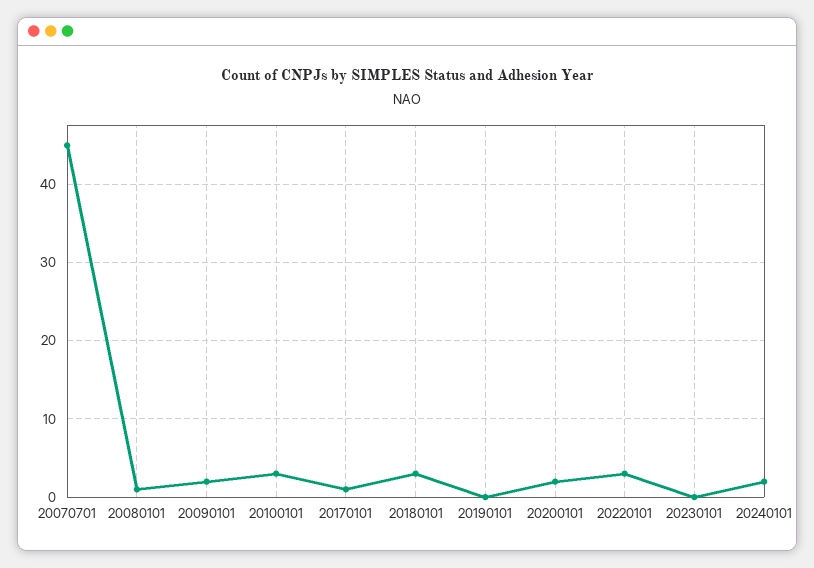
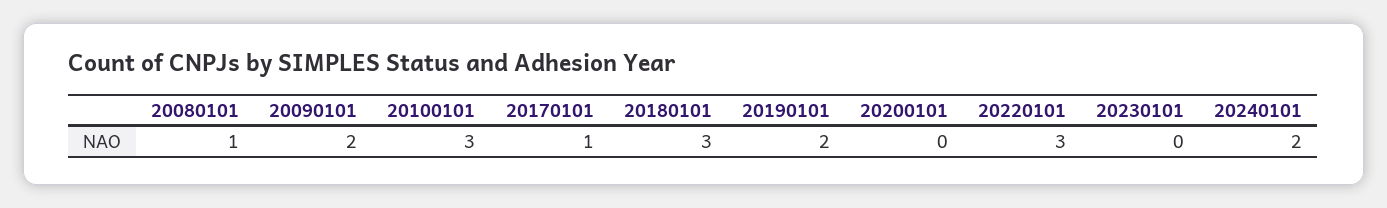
20070701: 45 -> none
20190101: 0 -> 2
20200101: 2 -> 0

